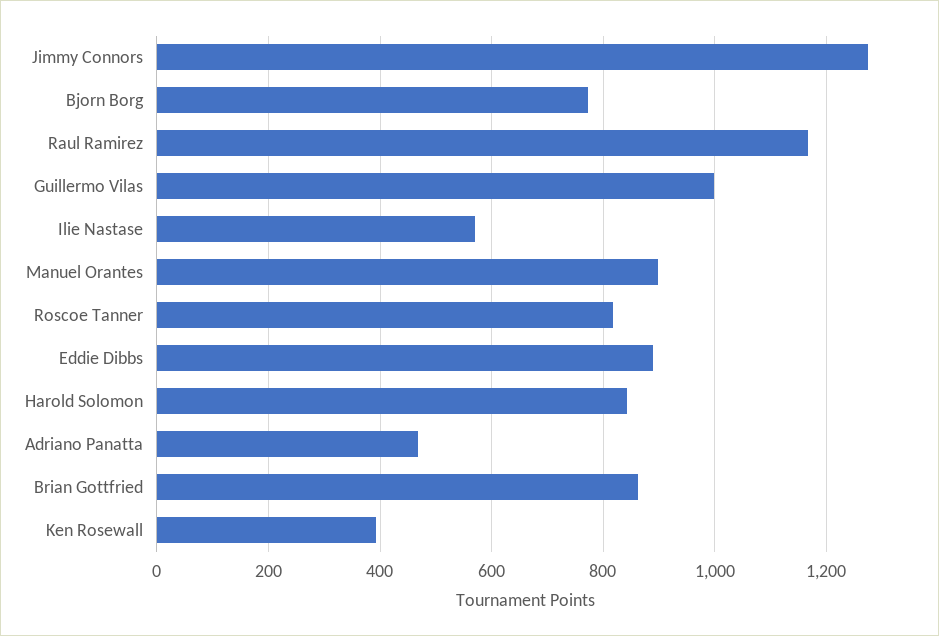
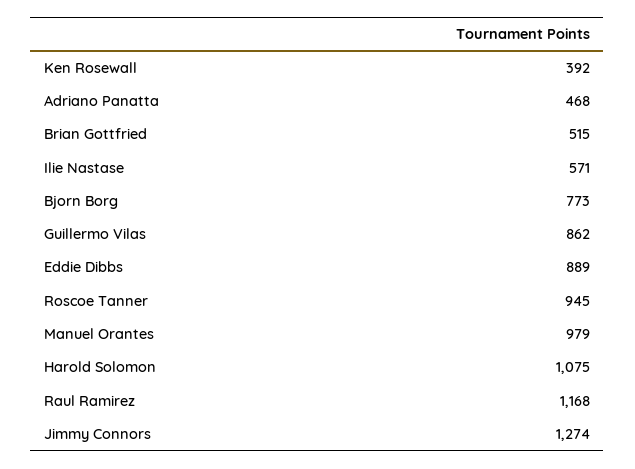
Guillermo Vilas: 1000 -> 862
Manuel Orantes: 900 -> 979
Roscoe Tanner: 820 -> 945
Harold Solomon: 840 -> 1075
Brian Gottfried: 860 -> 515

